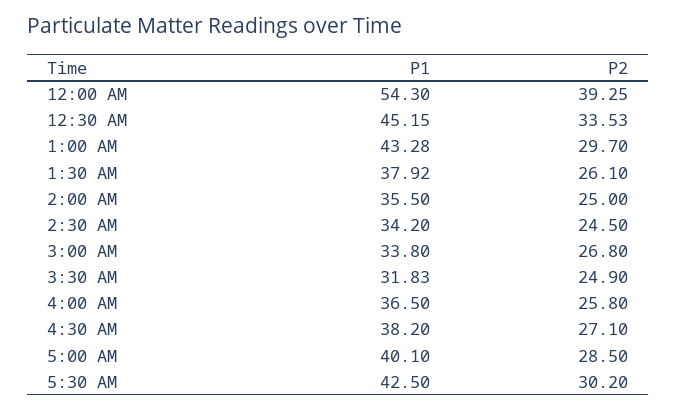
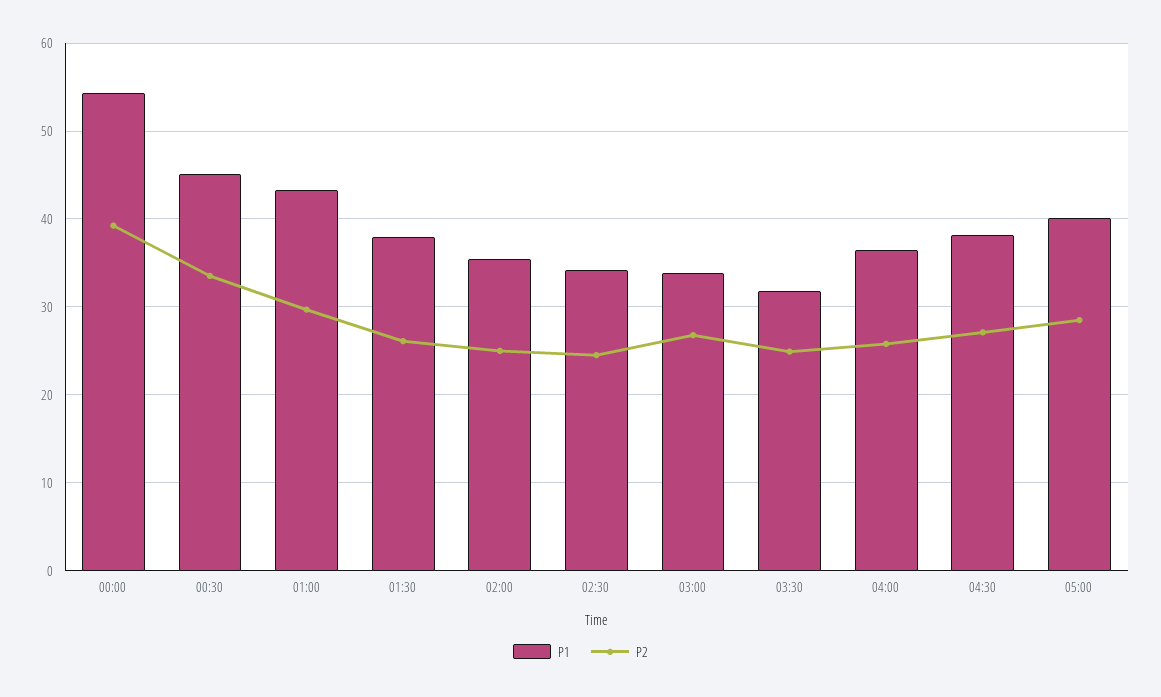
P1, 5:30 AM: 42.5 -> none
P2, 5:30 AM: 30.2 -> none

